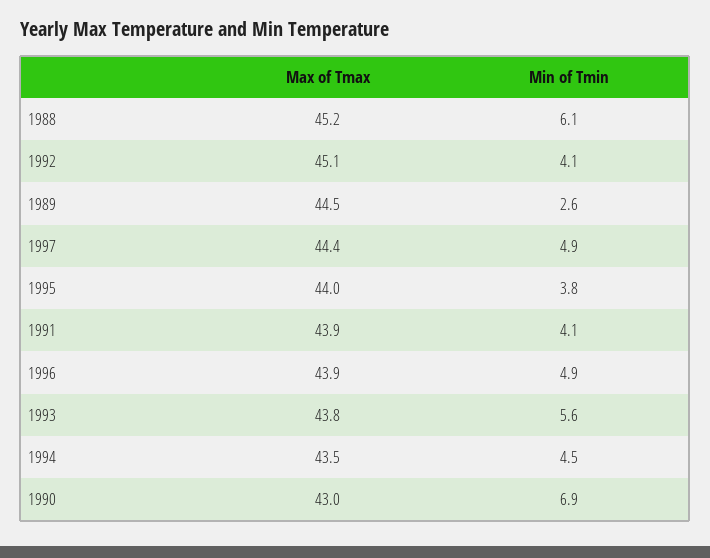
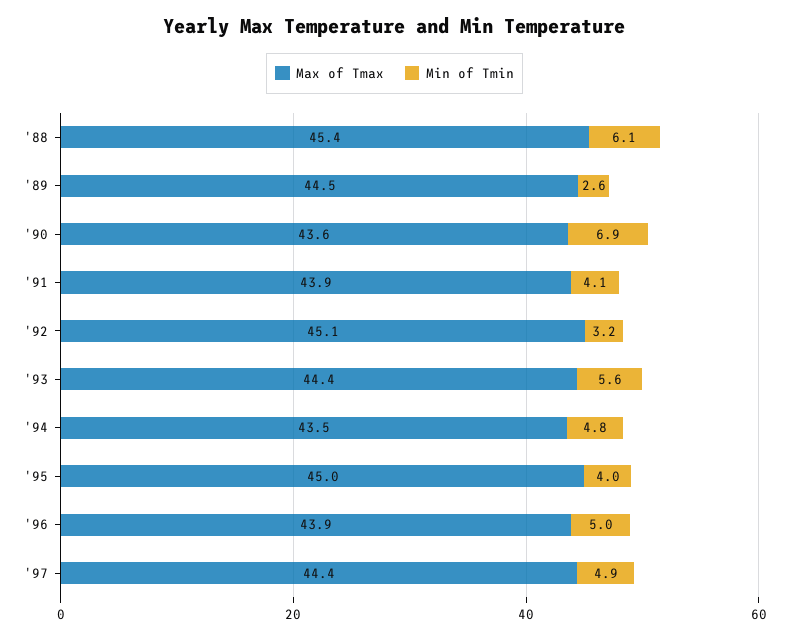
Max of Tmax, 1988: 45.2 -> 45.4
Min of Tmin, 1992: 4.1 -> 3.2
Max of Tmax, 1995: 44 -> 45
Min of Tmin, 1995: 3.8 -> 4
Min of Tmin, 1996: 4.9 -> 5
Max of Tmax, 1993: 43.8 -> 44.4
Min of Tmin, 1994: 4.5 -> 4.8
Max of Tmax, 1990: 43 -> 43.6

